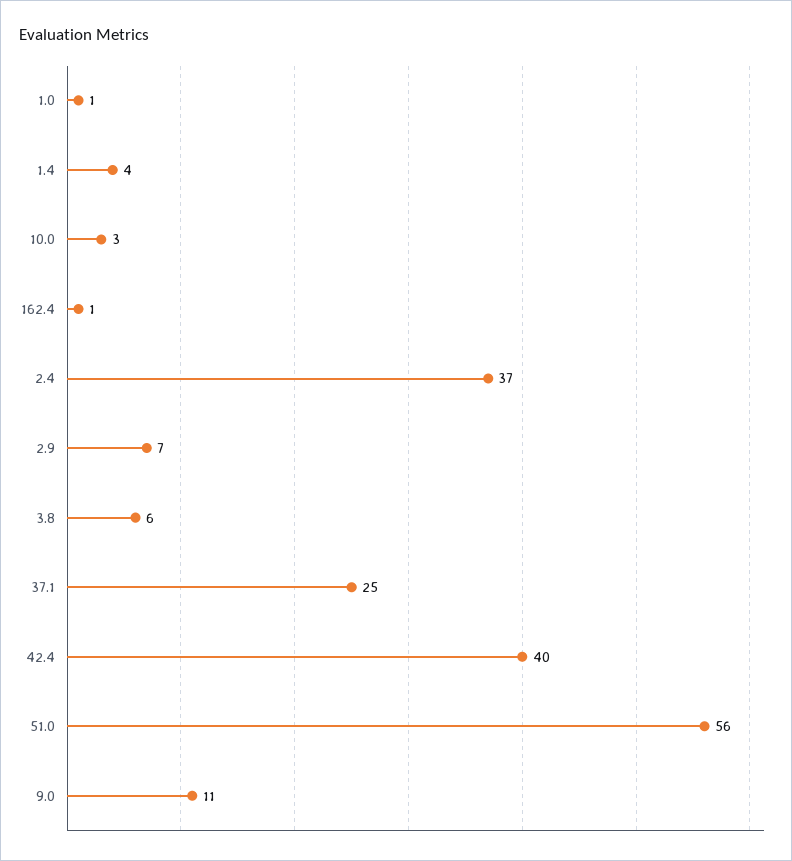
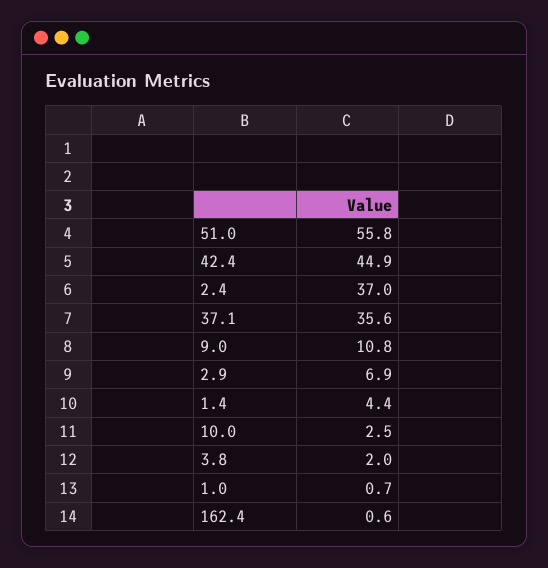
3.8: 6 -> 2
37.1: 25 -> 35.6
42.4: 40 -> 44.9

